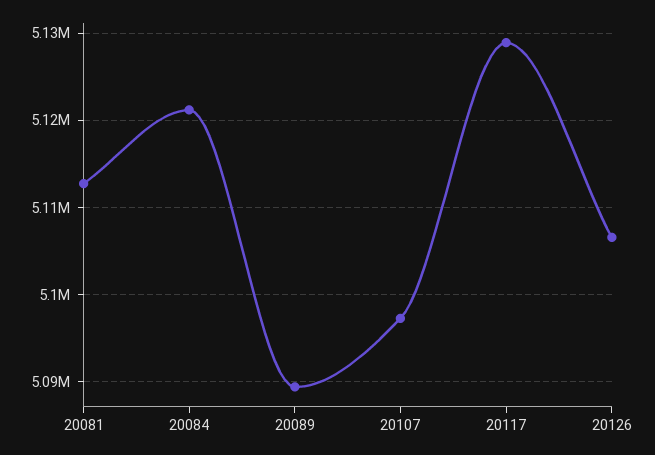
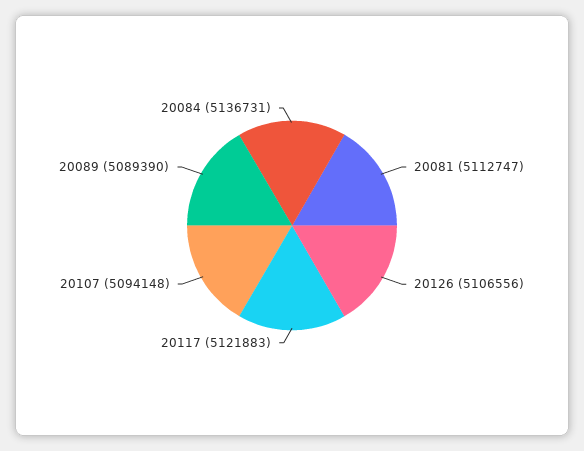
20084: 5121000 -> 5136731
20107: 5097000 -> 5094148
20117: 5129000 -> 5121883

